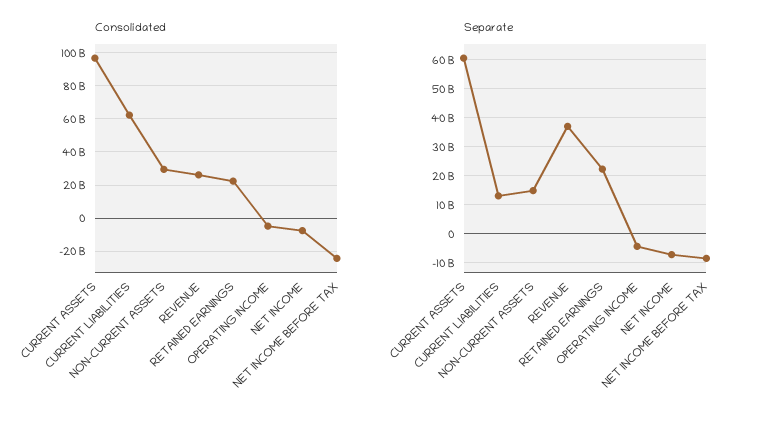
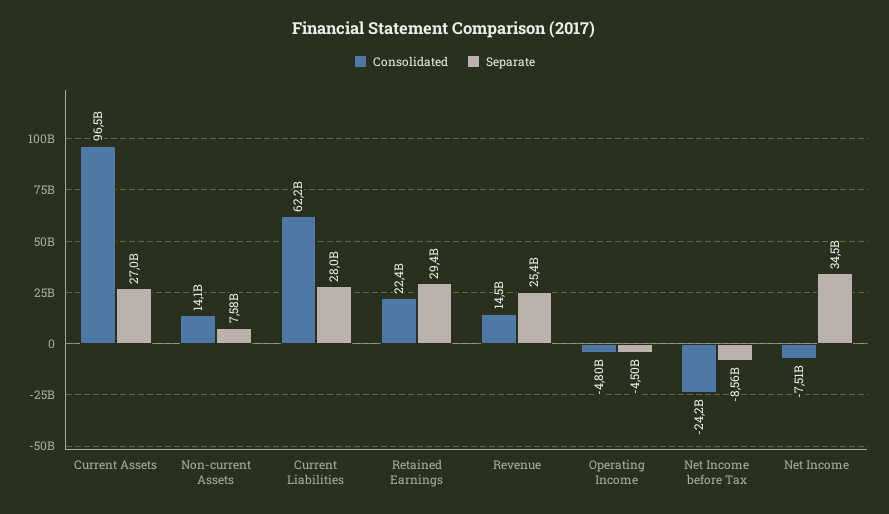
Consolidated, NON-CURRENT ASSETS: 30000000000 -> 14100000000
Consolidated, REVENUE: 25000000000 -> 14500000000
Separate, CURRENT ASSETS: 60000000000 -> 27000000000
Separate, CURRENT LIABILITIES: 12500000000 -> 28000000000
Separate, NON-CURRENT ASSETS: 15000000000 -> 7580000000
Separate, REVENUE: 37500000000 -> 25400000000
Separate, RETAINED EARNINGS: 22500000000 -> 29400000000
Separate, NET INCOME: -7500000000 -> 34500000000

